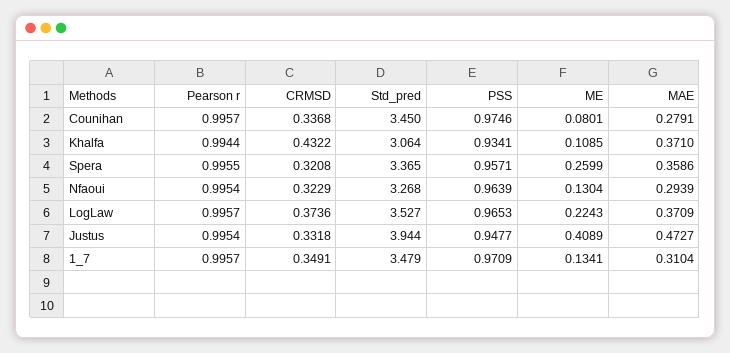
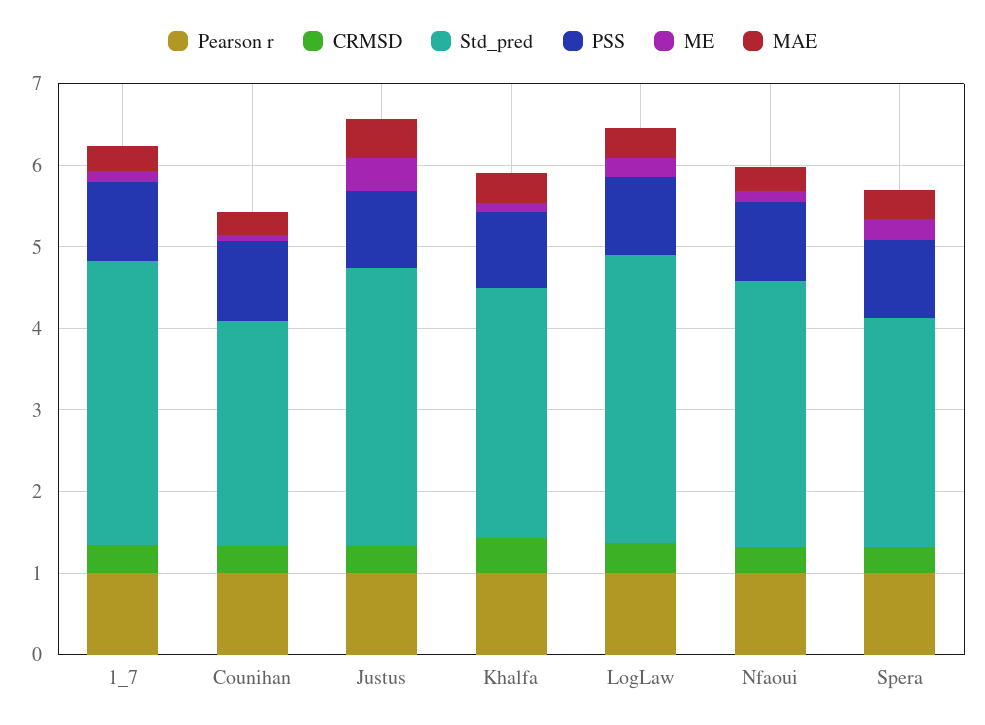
Std_pred, Counihan: 3.45 -> 2.8
Std_pred, Spera: 3.365 -> 2.8
Std_pred, Justus: 3.944 -> 3.4

